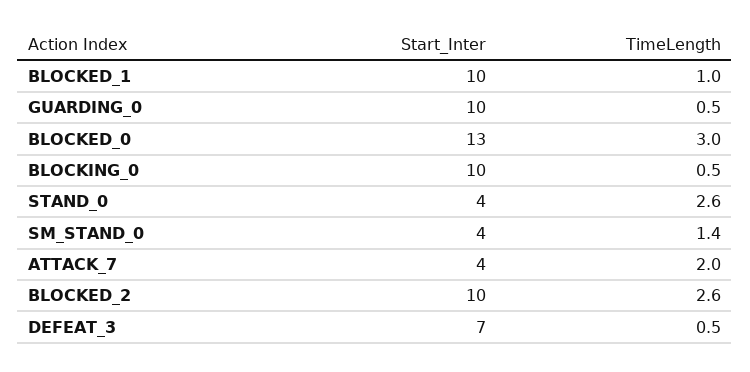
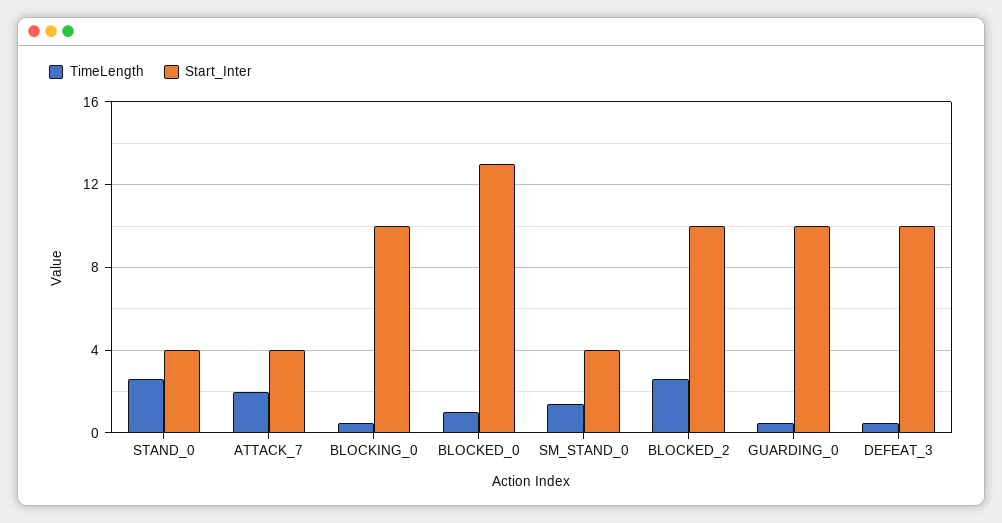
Start_Inter, BLOCKED_1: 10 -> none
TimeLength, BLOCKED_1: 1 -> none
TimeLength, BLOCKED_0: 3 -> 1
Start_Inter, DEFEAT_3: 7 -> 10

